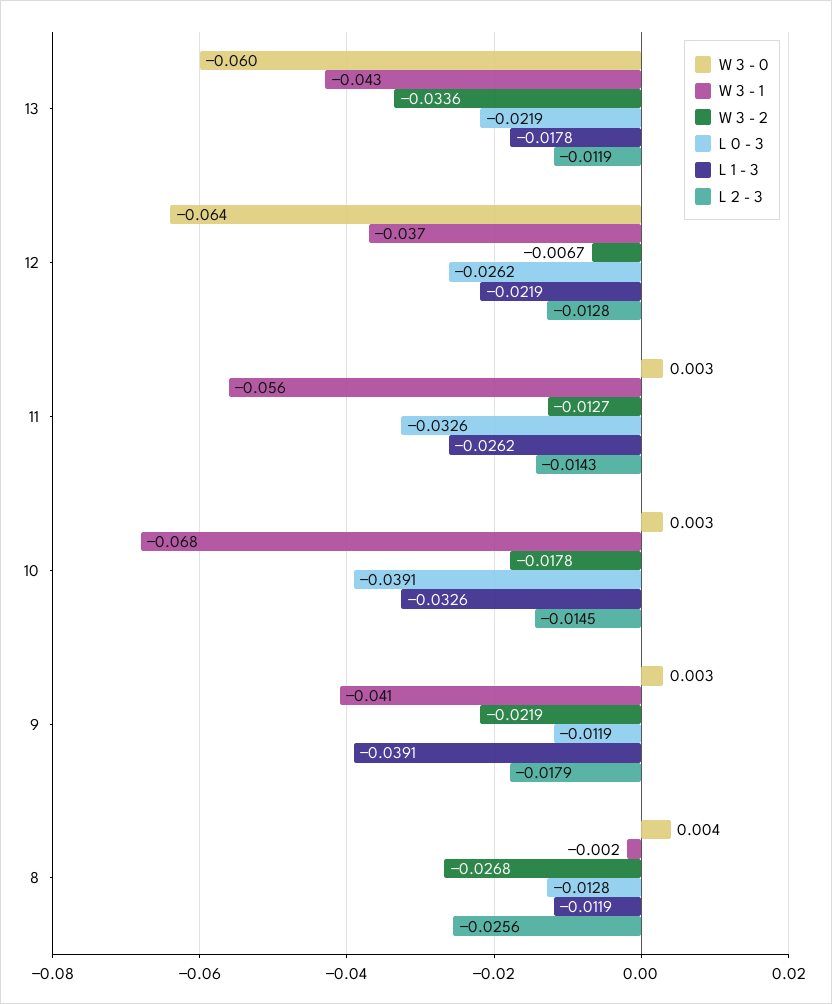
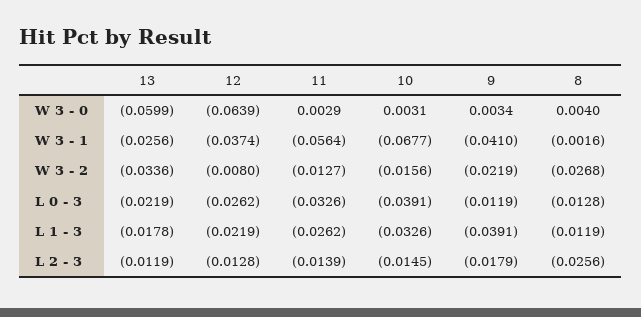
W 3 - 1, 13: -0.043 -> -0.0256
W 3 - 2, 12: -0.0067 -> -0.008
L 2 - 3, 11: -0.0143 -> -0.0139
W 3 - 2, 10: -0.0178 -> -0.0156

